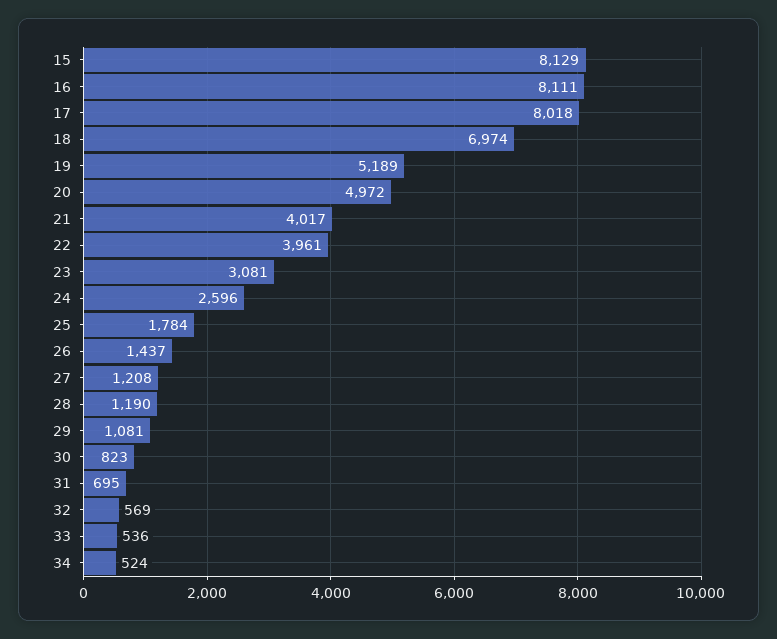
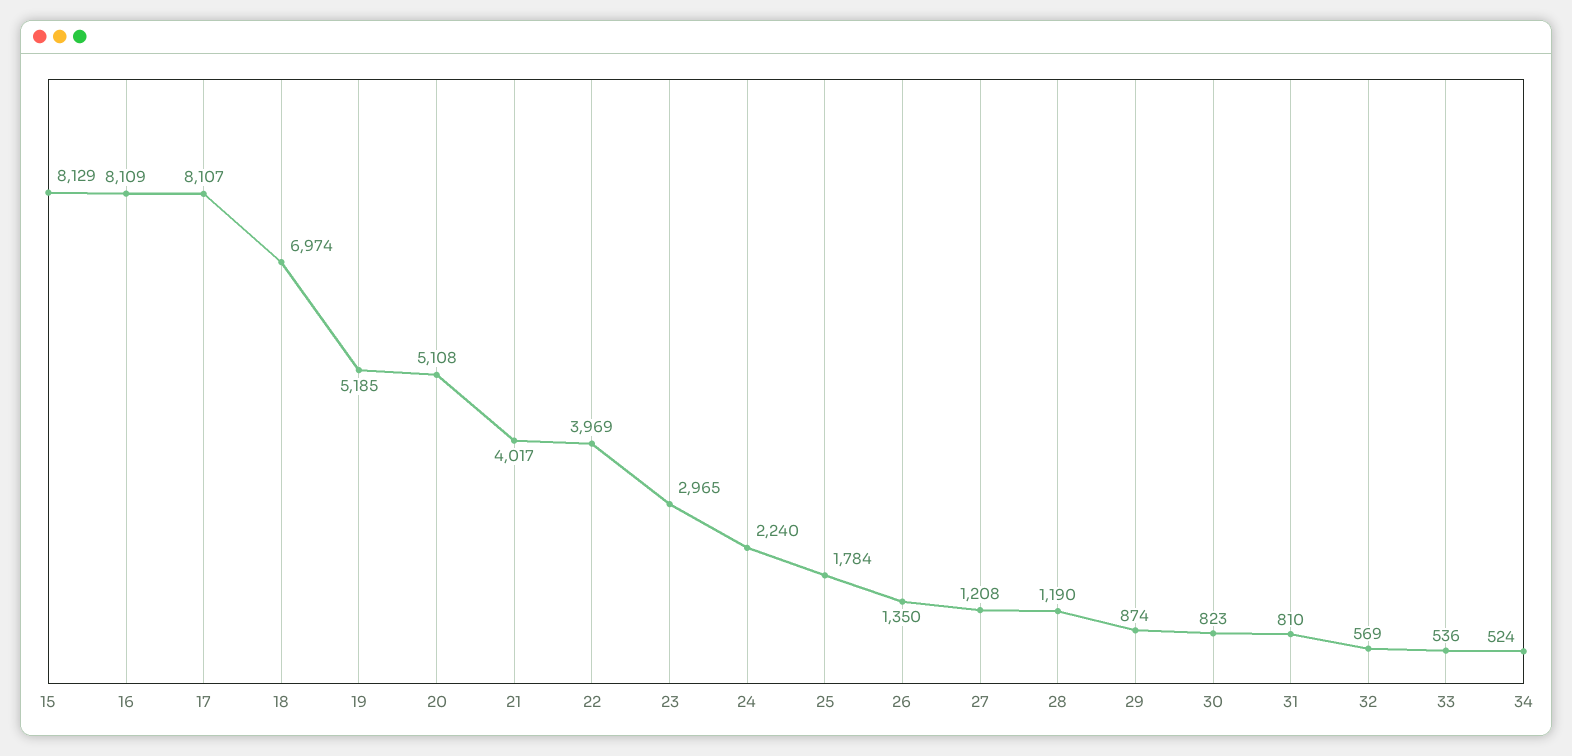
16: 8111 -> 8109
17: 8018 -> 8107
19: 5189 -> 5185
20: 4972 -> 5108
22: 3961 -> 3969
23: 3081 -> 2965
24: 2596 -> 2240
26: 1437 -> 1350
29: 1081 -> 874
31: 695 -> 810

